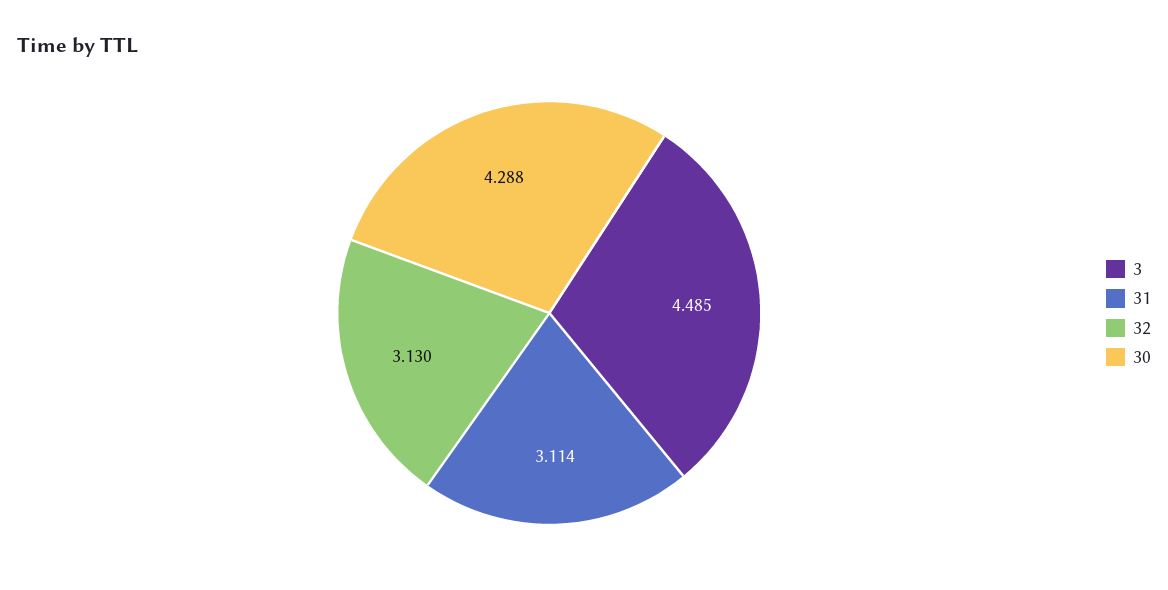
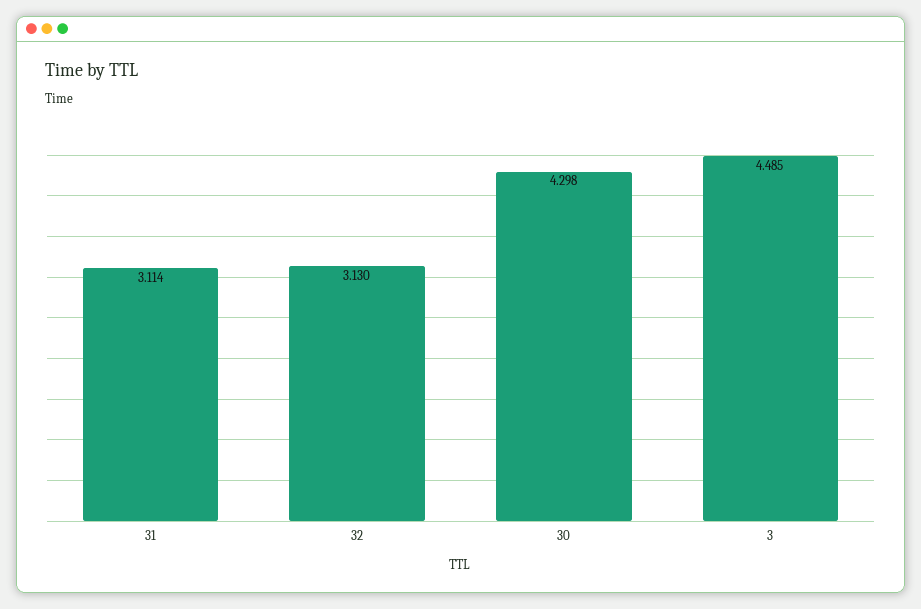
30: 4.288 -> 4.298

